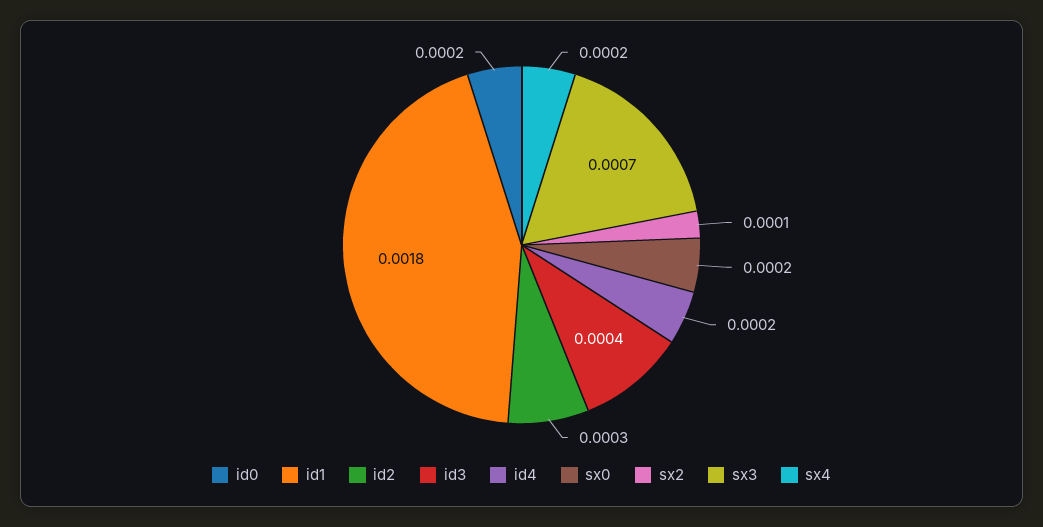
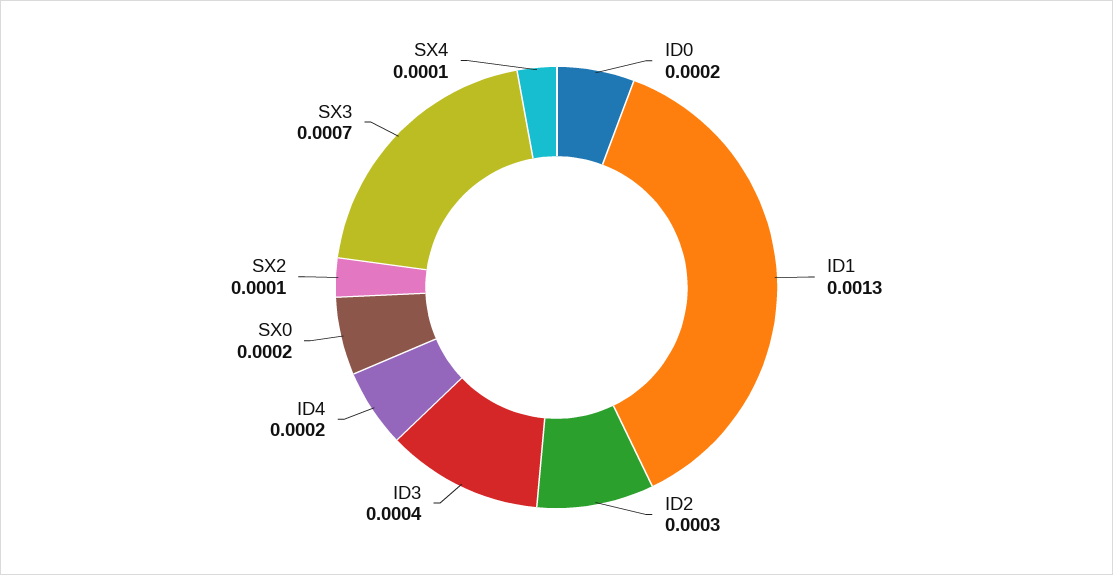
id1: 0.0018 -> 0.0013
sx4: 0.0002 -> 0.0001

